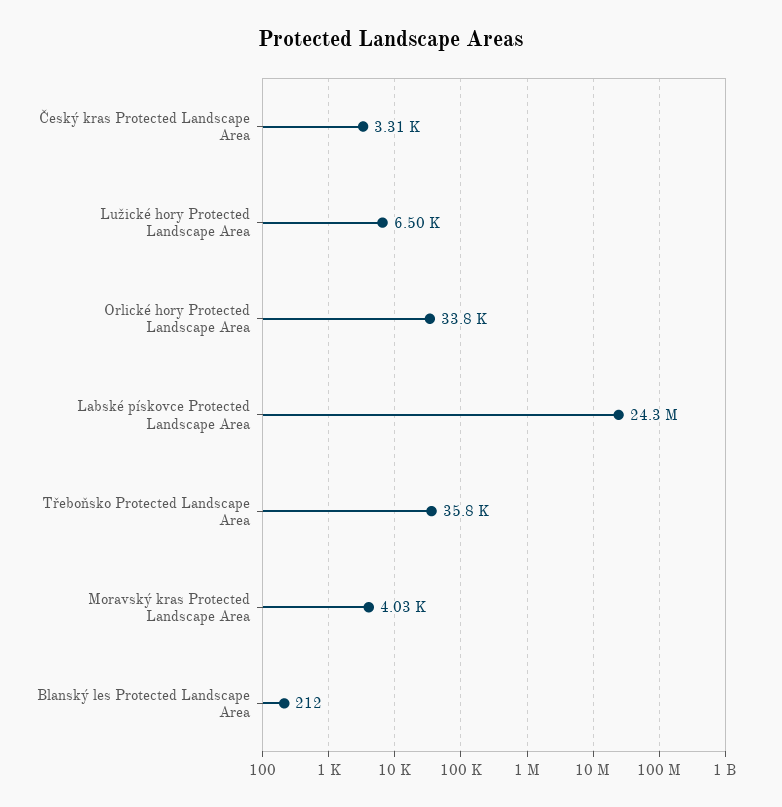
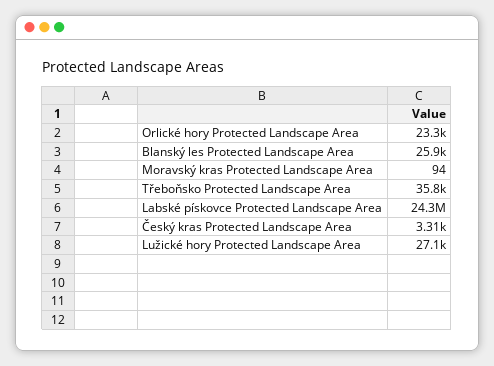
Lužické hory Protected Landscape Area: 6500 -> 27100
Orlické hory Protected Landscape Area: 33800 -> 23300
Moravský kras Protected Landscape Area: 4030 -> 94
Blanský les Protected Landscape Area: 212 -> 25900

